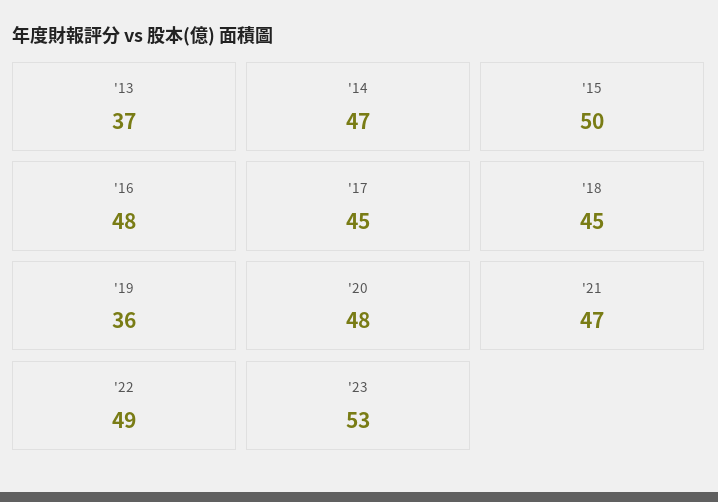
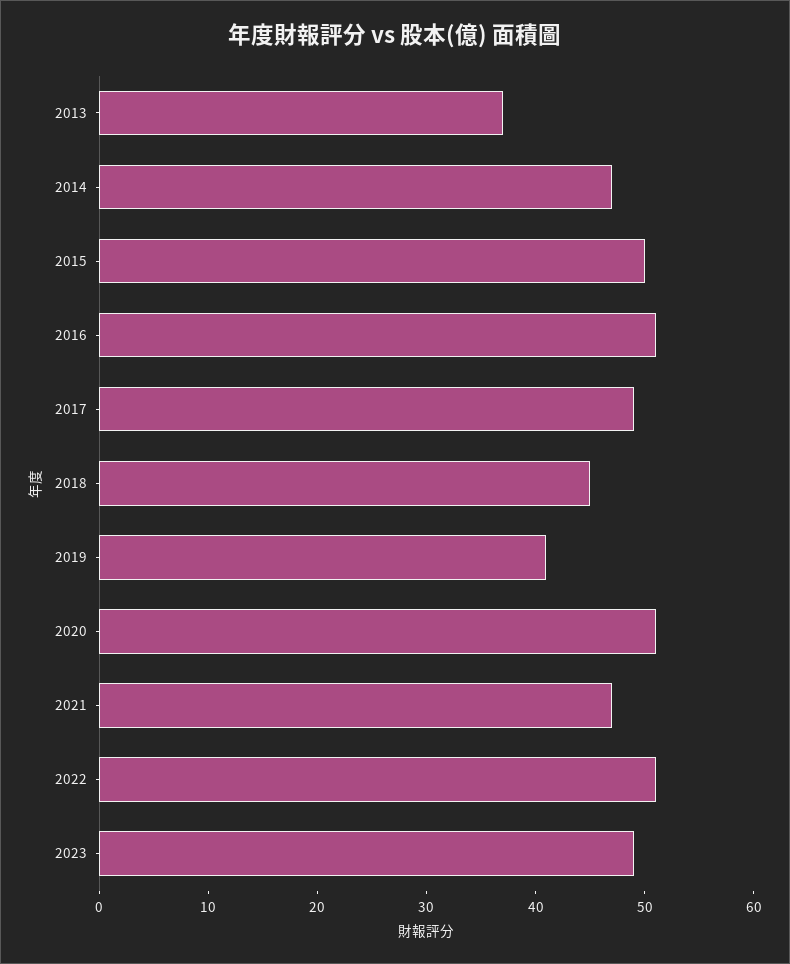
'16: 48 -> 51
'17: 45 -> 49
'19: 36 -> 41
'20: 48 -> 51
'22: 49 -> 51
'23: 53 -> 49

